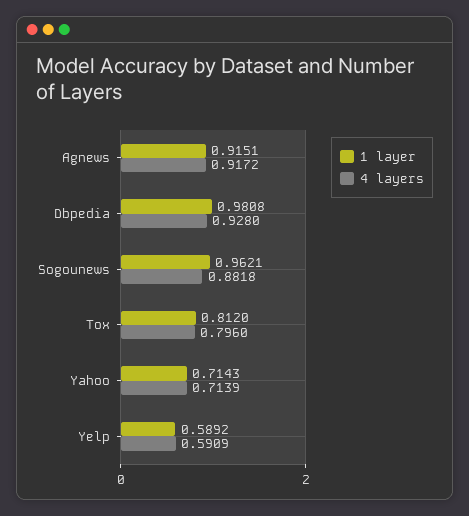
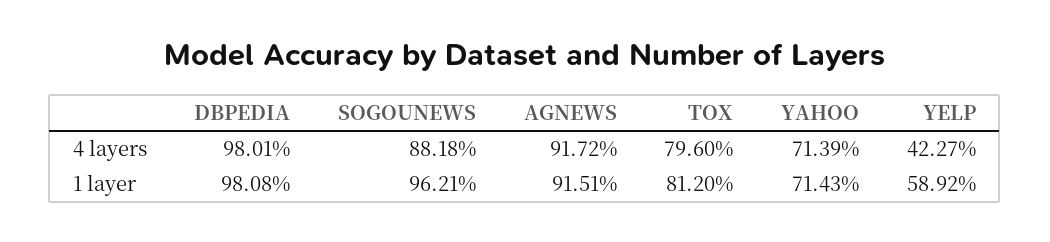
4 layers, Dbpedia: 0.928 -> 0.9801
4 layers, Yelp: 0.5909 -> 0.4227

